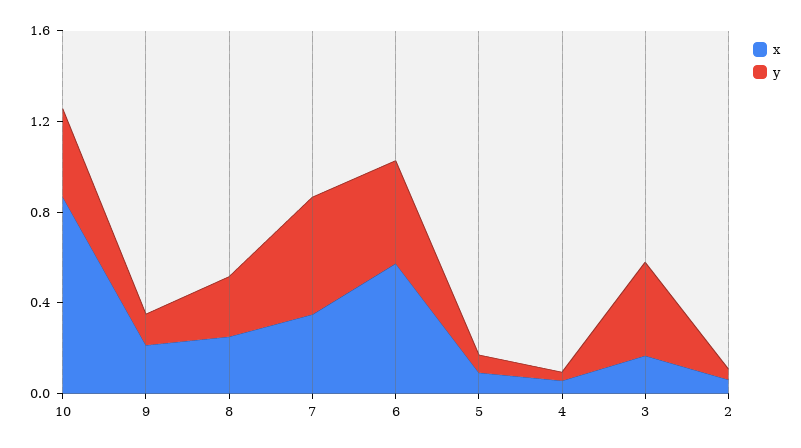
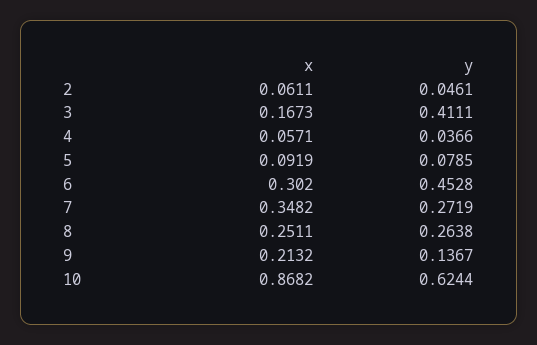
y, 10: 0.4 -> 0.6244
y, 7: 0.5 -> 0.2719
x, 6: 0.6 -> 0.302

